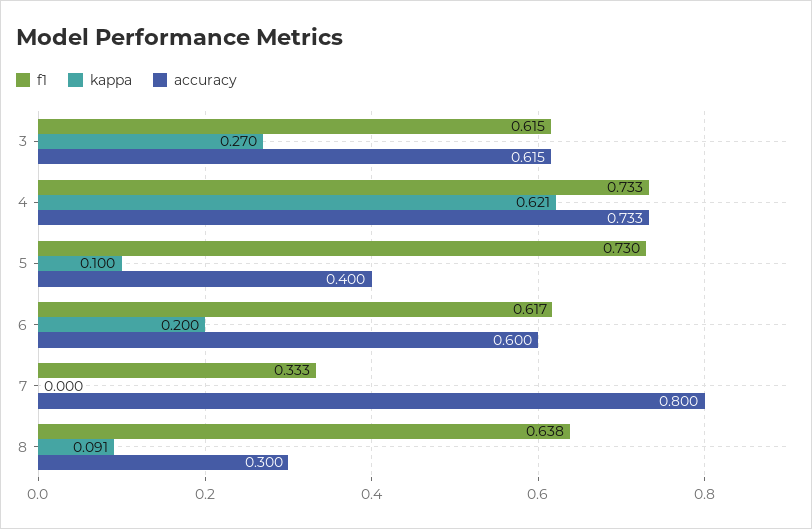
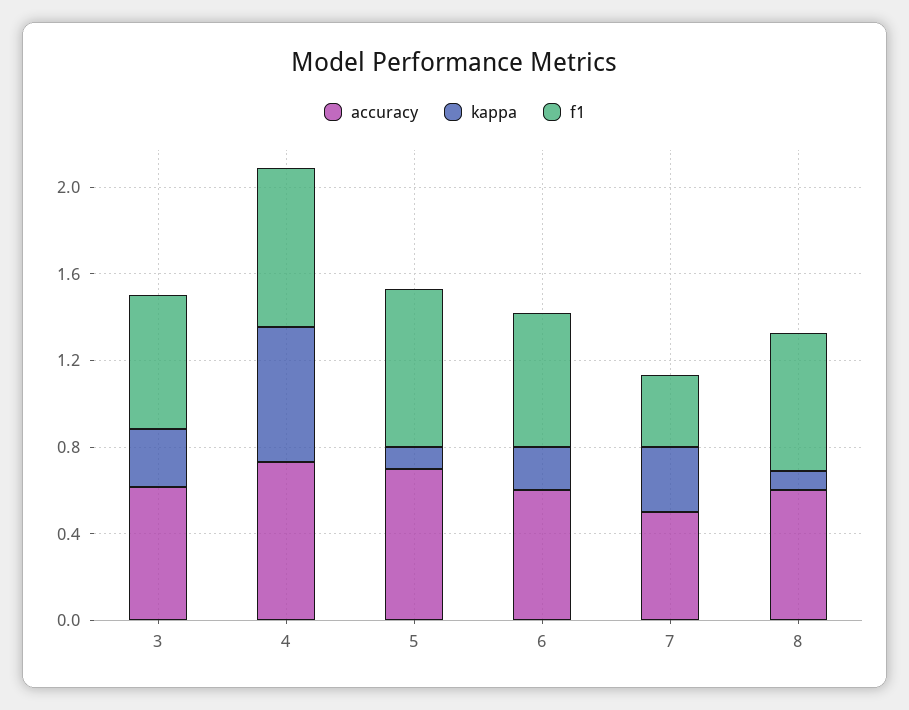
accuracy, 5: 0.4 -> 0.7
kappa, 7: 0 -> 0.3
accuracy, 7: 0.8 -> 0.5
accuracy, 8: 0.3 -> 0.6

